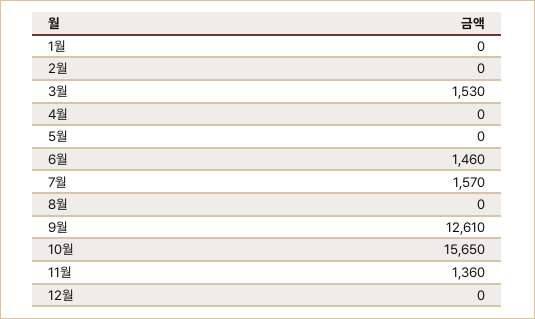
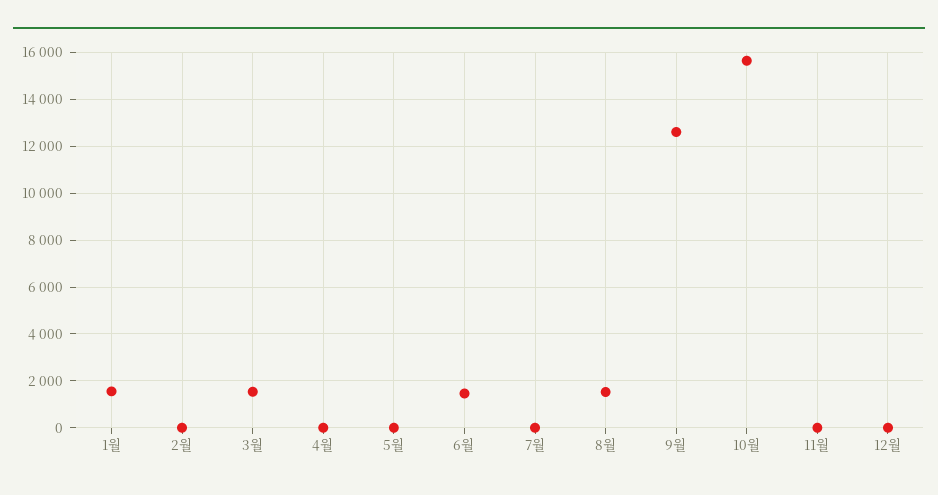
1월: 0 -> 1500
7월: 1570 -> 0
8월: 0 -> 1500
11월: 1360 -> 0

